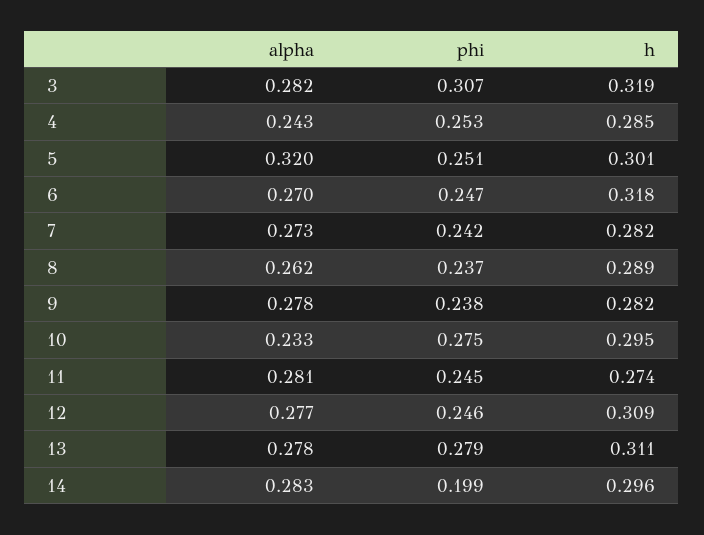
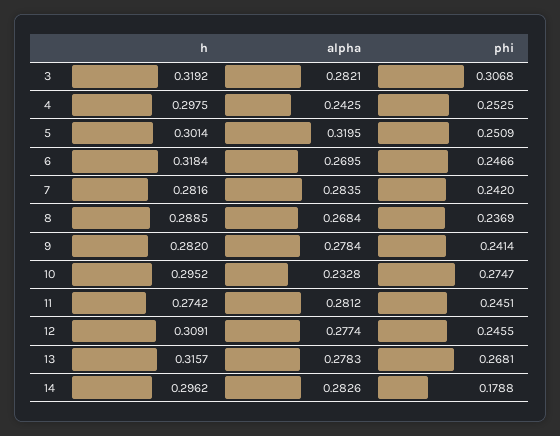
h, 4: 0.285 -> 0.2975
alpha, 7: 0.273 -> 0.2835
alpha, 8: 0.262 -> 0.2684
phi, 9: 0.238 -> 0.2414
phi, 13: 0.279 -> 0.2681
h, 13: 0.311 -> 0.3157
phi, 14: 0.199 -> 0.1788

